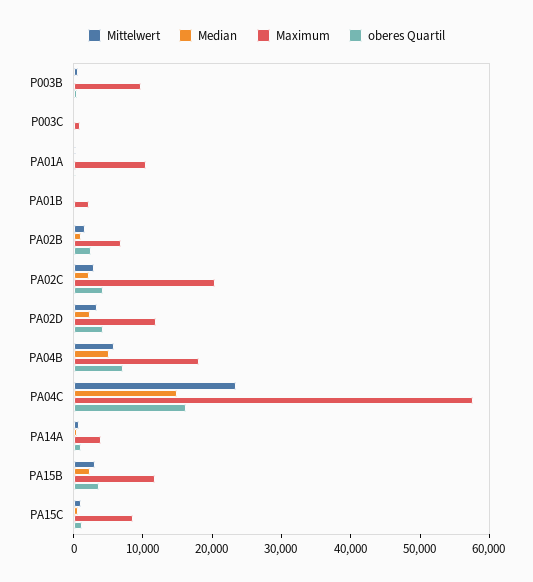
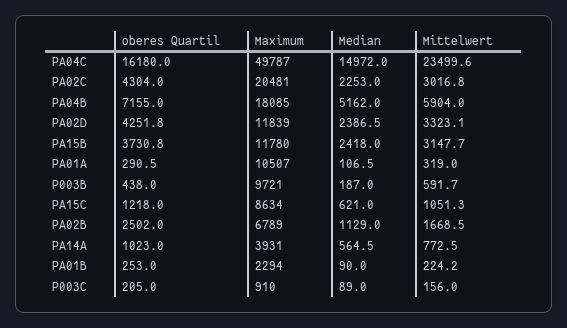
Maximum, PA04C: 58000 -> 49787

